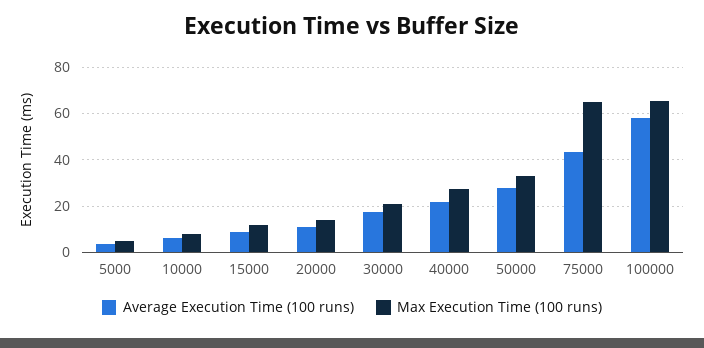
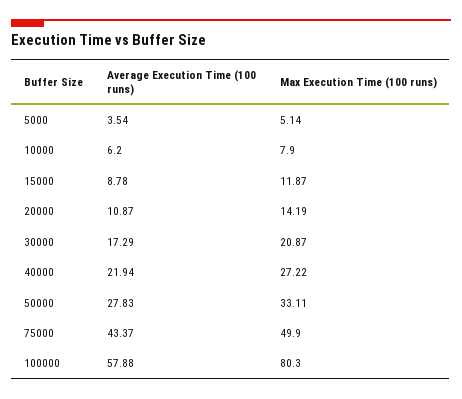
Max Execution Time (100 runs), 75000: 65 -> 49.9
Max Execution Time (100 runs), 100000: 65 -> 80.3

